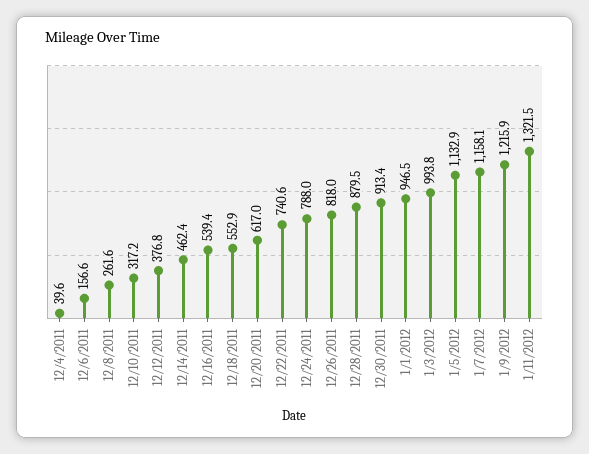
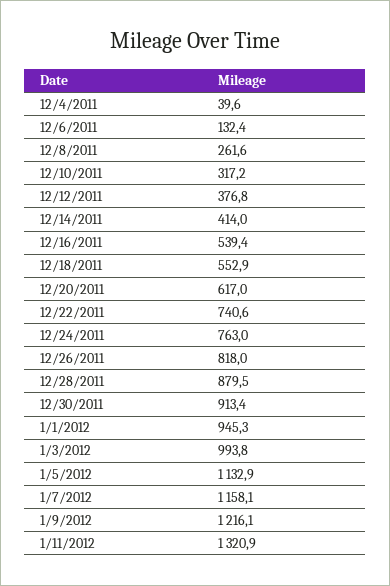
12/6/2011: 156.6 -> 132.4
12/14/2011: 462.4 -> 414
12/24/2011: 788 -> 763
1/1/2012: 946.5 -> 945.3
1/9/2012: 1215.9 -> 1216.1
1/11/2012: 1321.5 -> 1320.9

